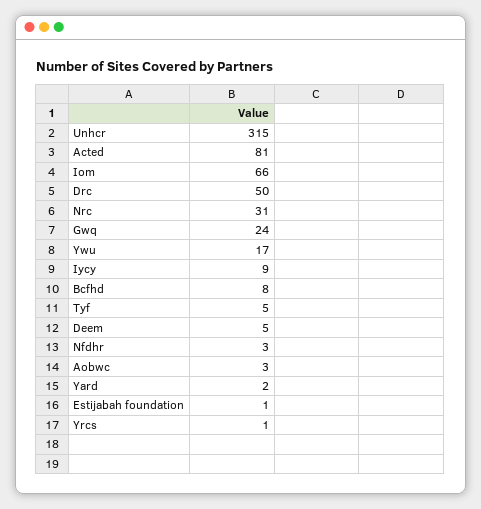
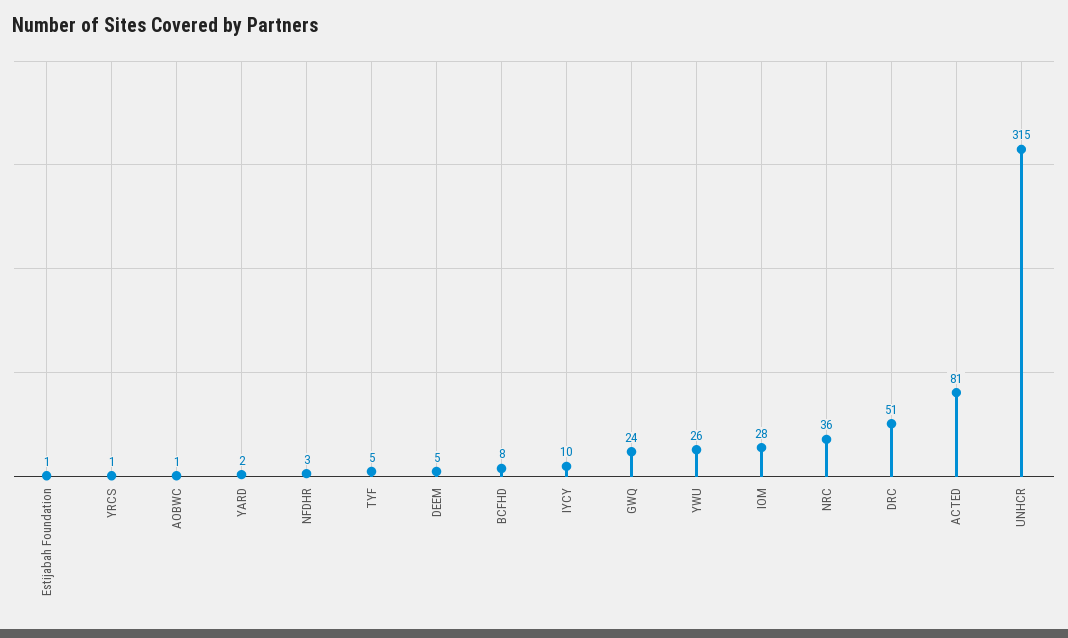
Iom: 66 -> 28
Drc: 50 -> 51
Nrc: 31 -> 36
Ywu: 17 -> 26
Iycy: 9 -> 10
Aobwc: 3 -> 1

